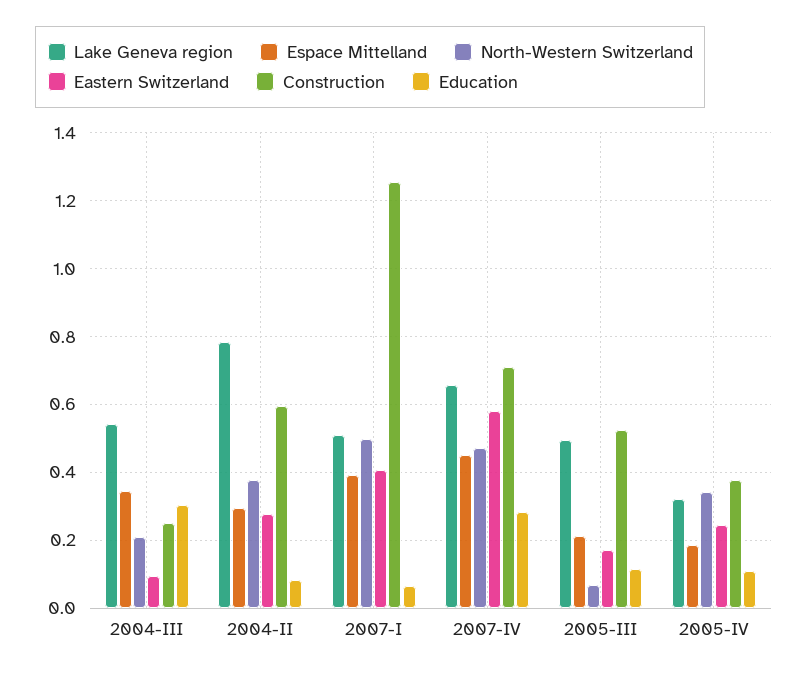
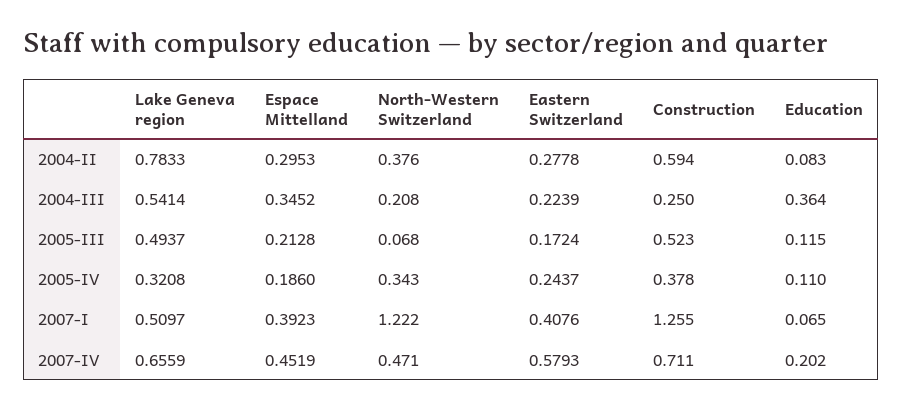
Eastern Switzerland, 2004-III: 0.1 -> 0.2239
Education, 2004-III: 0.3 -> 0.364
North-Western Switzerland, 2007-I: 0.5 -> 1.222
Education, 2007-IV: 0.28 -> 0.202

